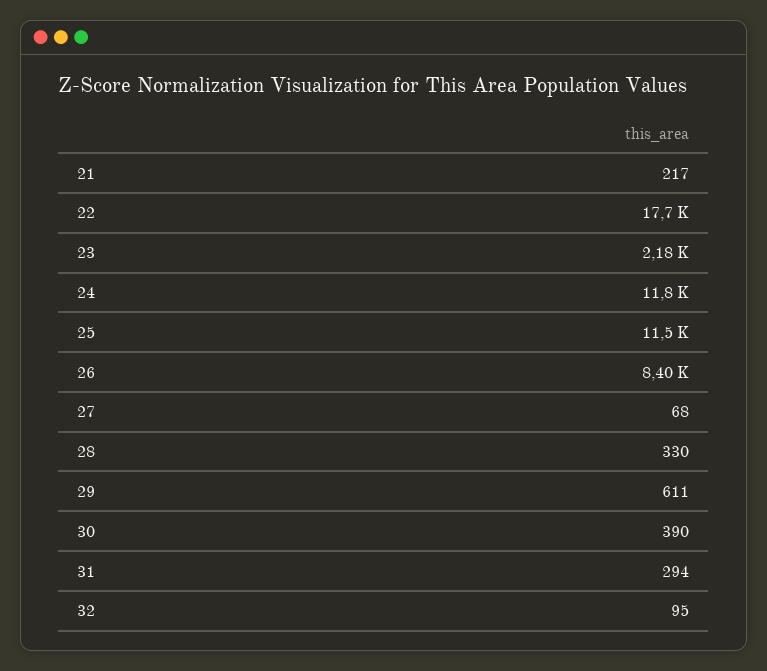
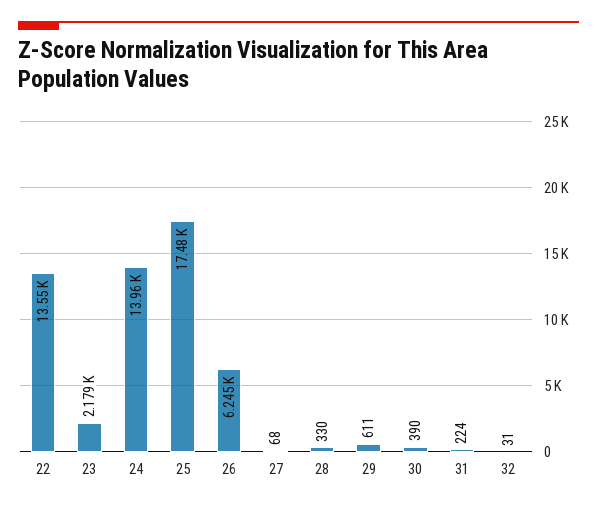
21: 217 -> none
22: 17700 -> 13550
24: 11800 -> 13960
25: 11500 -> 17480
26: 8400 -> 6245
31: 294 -> 224
32: 95 -> 31

